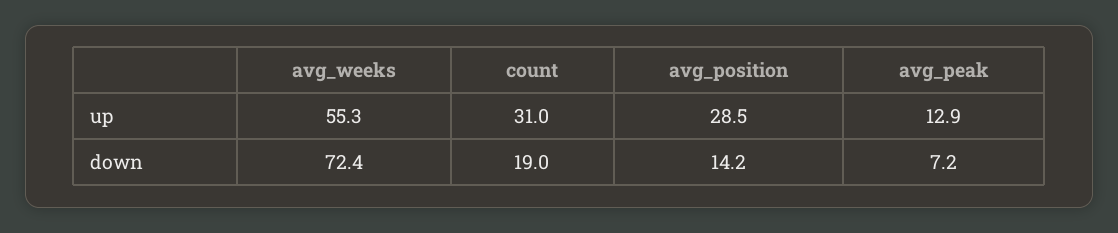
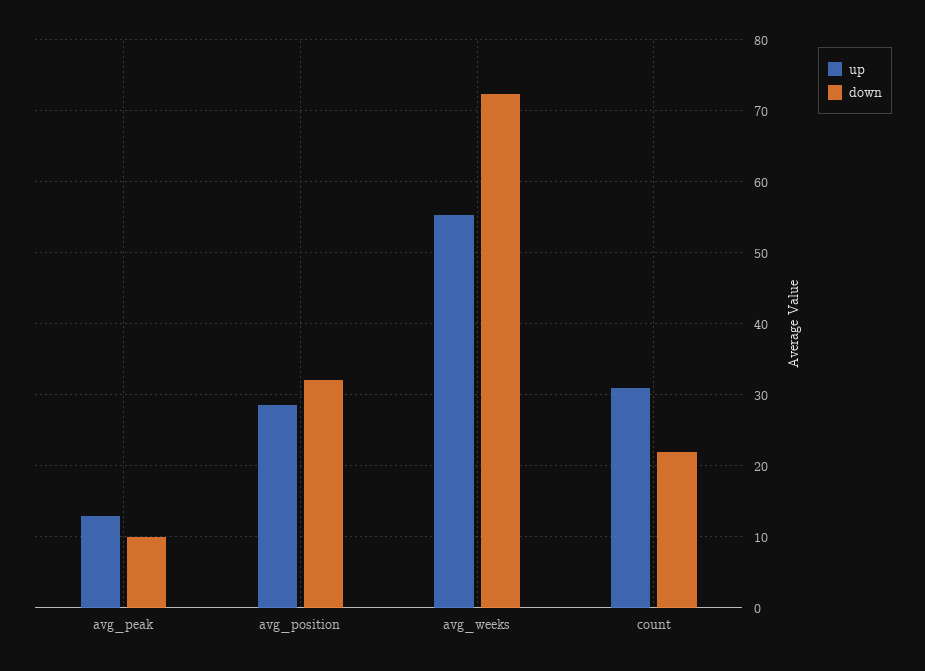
down, count: 19 -> 22
down, avg_position: 14.2 -> 32
down, avg_peak: 7.2 -> 10

